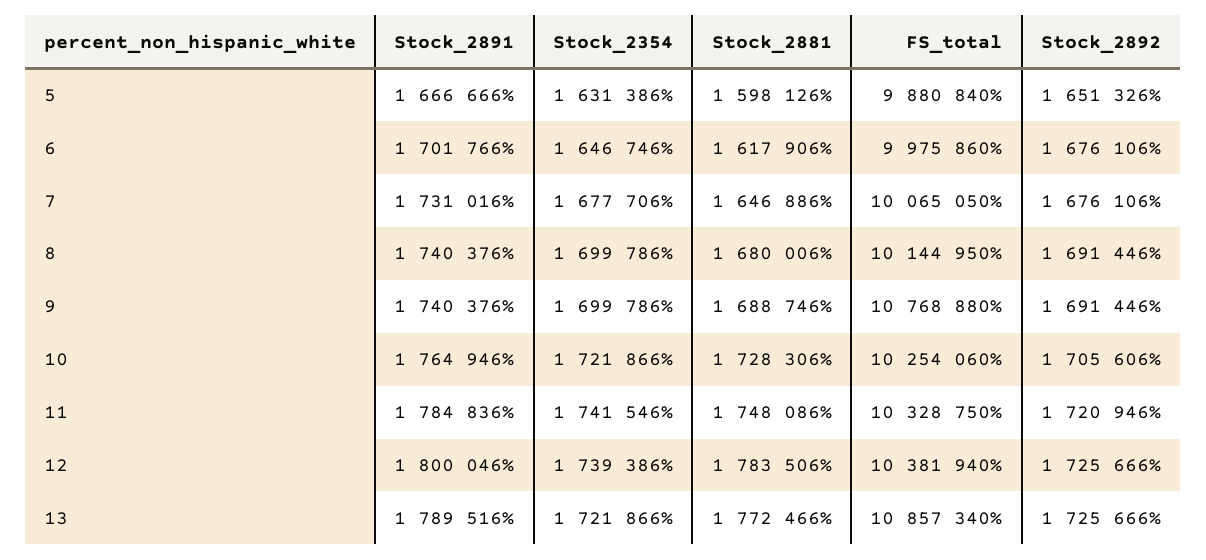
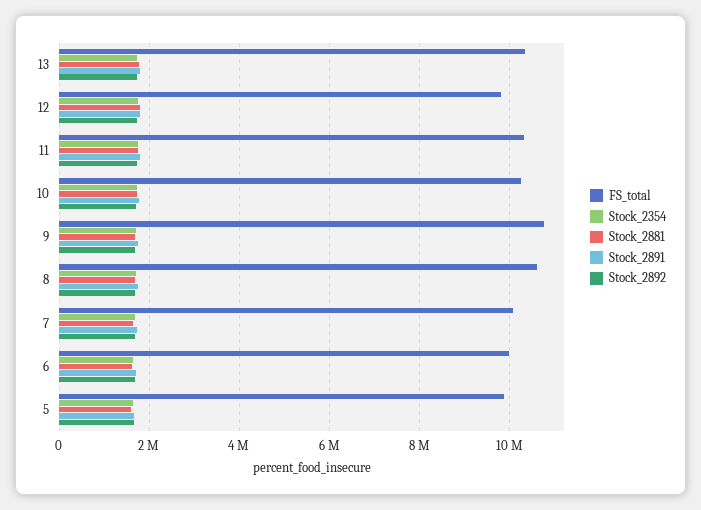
FS_total, 8: 10144950 -> 10600000
FS_total, 12: 10381940 -> 9800000
FS_total, 13: 10857340 -> 10400000

